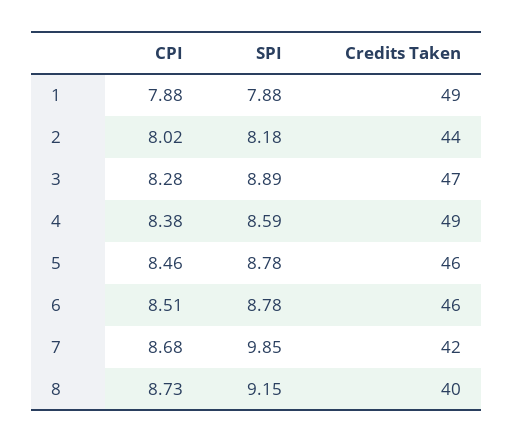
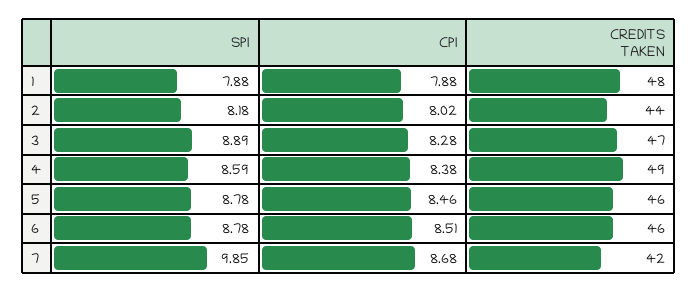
Credits Taken, 1: 49 -> 48
CPI, 8: 8.73 -> none
SPI, 8: 9.15 -> none
Credits Taken, 8: 40 -> none

